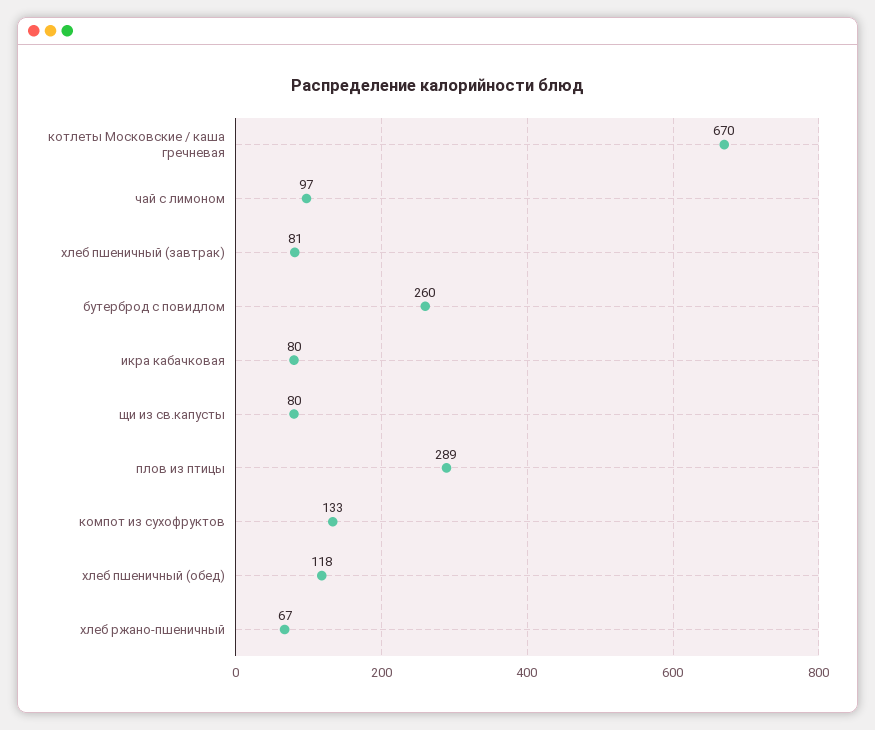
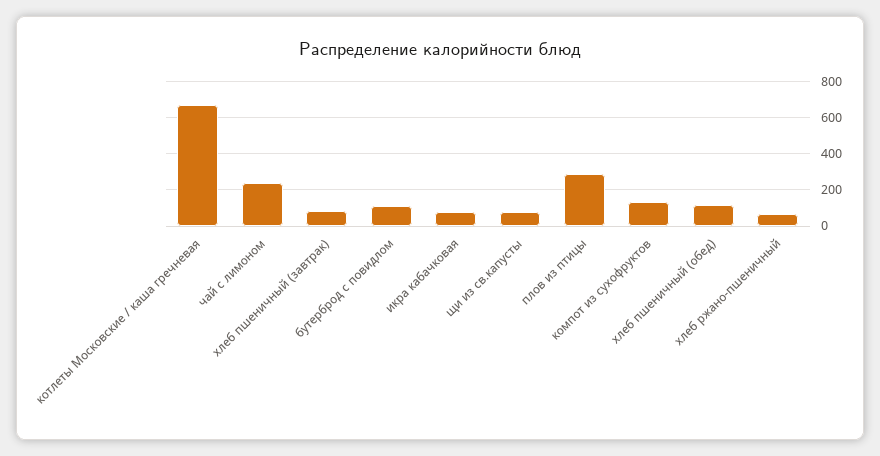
чай с лимоном: 97 -> 250
бутерброд с повидлом: 260 -> 100

